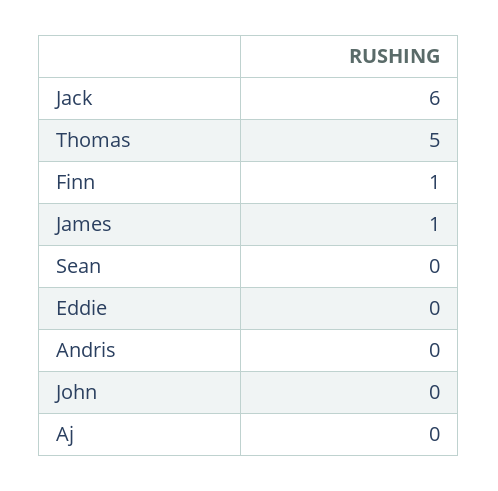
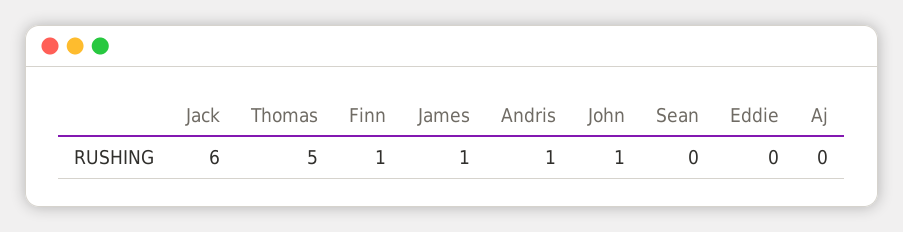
Andris: 0 -> 1
John: 0 -> 1

